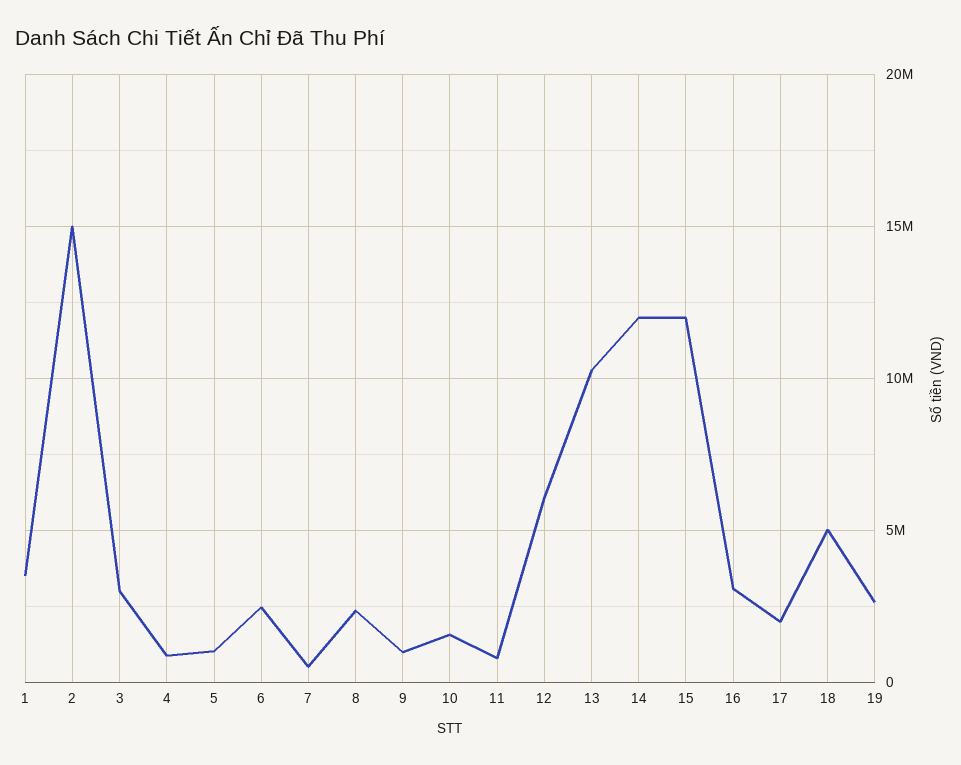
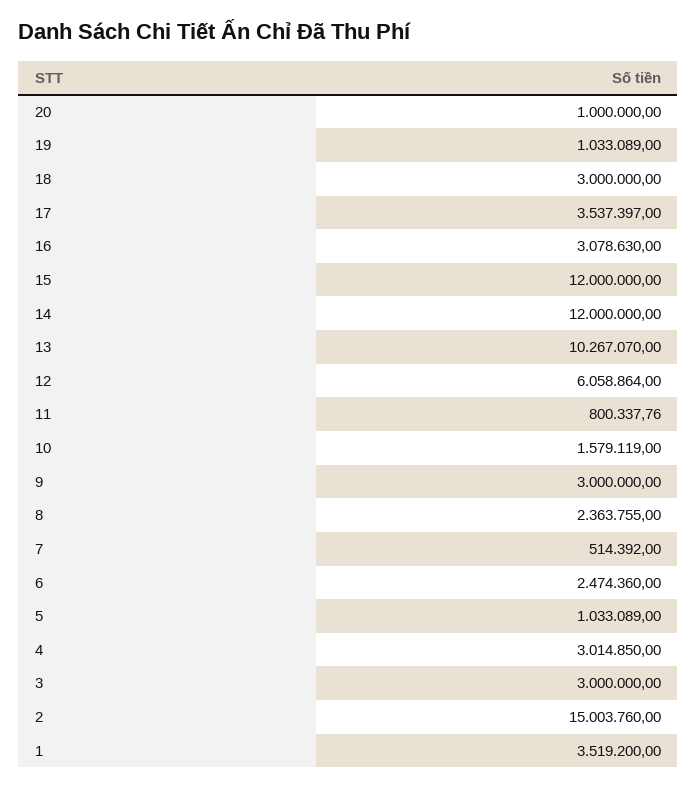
4: 1000000 -> 3014850
9: 1000000 -> 3000000
17: 2000000 -> 3537397
18: 5000000 -> 3000000
19: 2500000 -> 1033089
20: none -> 1000000

